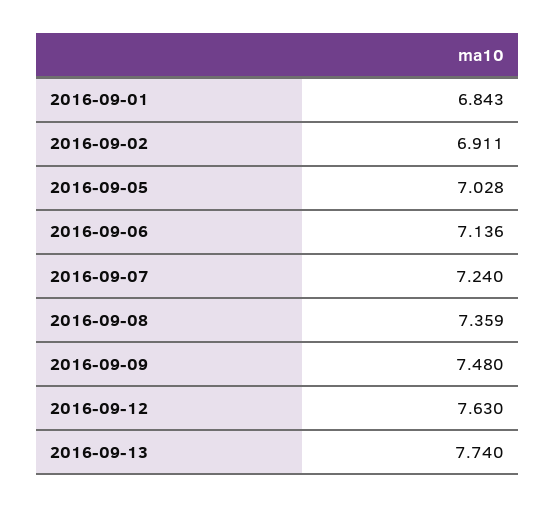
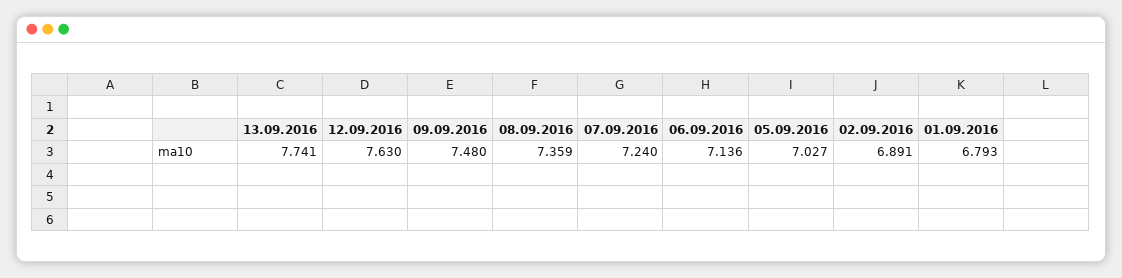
2016-09-01: 6.843 -> 6.793
2016-09-02: 6.911 -> 6.891
2016-09-05: 7.028 -> 7.027
2016-09-13: 7.74 -> 7.741

